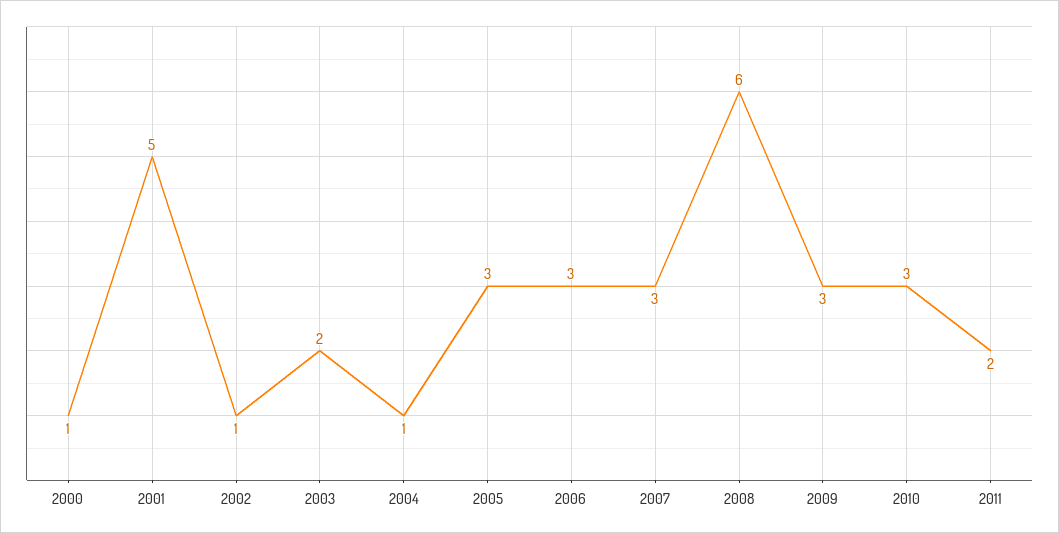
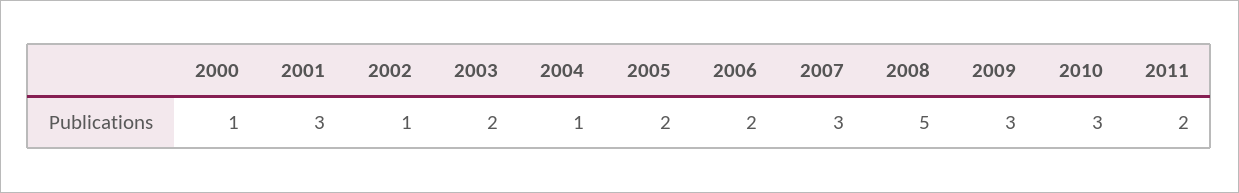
2001: 5 -> 3
2005: 3 -> 2
2006: 3 -> 2
2008: 6 -> 5

